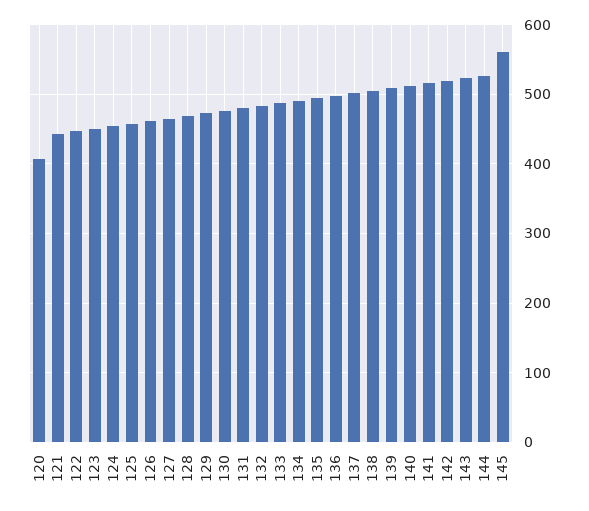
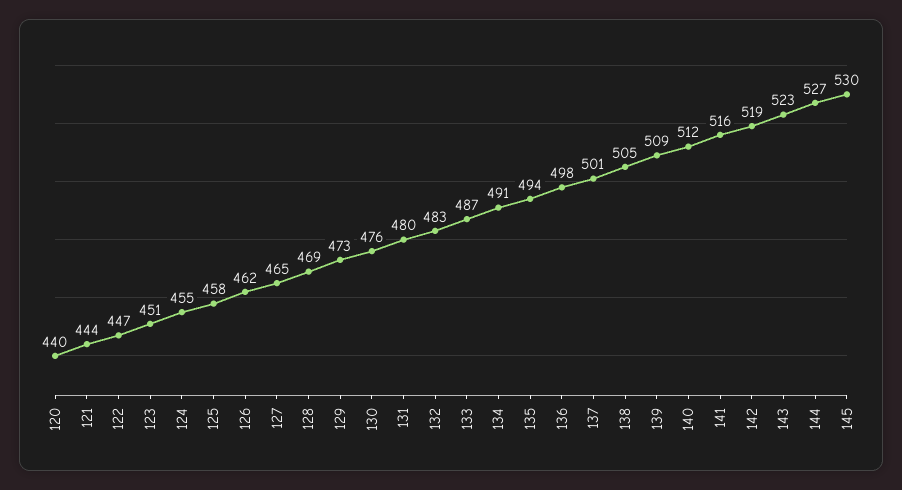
120: 410 -> 440
145: 560 -> 530

